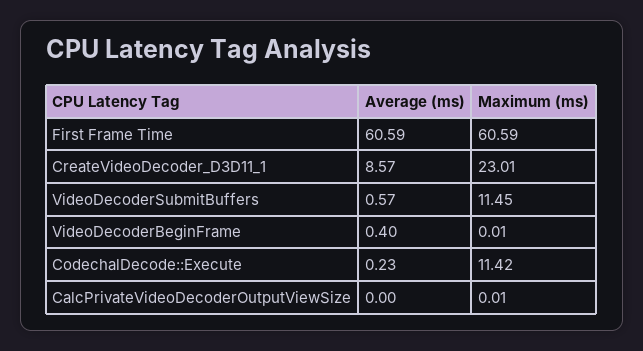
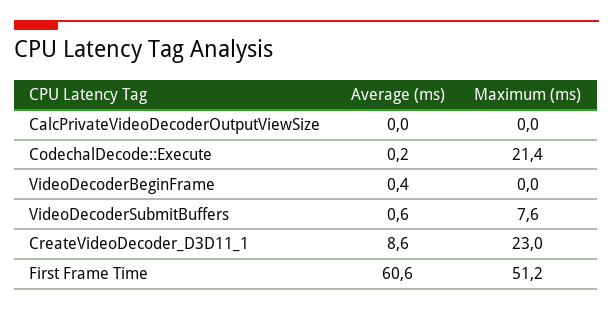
Maximum (ms), First Frame Time: 60.59 -> 51.2
Maximum (ms), VideoDecoderSubmitBuffers: 11.45 -> 7.6
Maximum (ms), CodechalDecode::Execute: 11.42 -> 21.4

